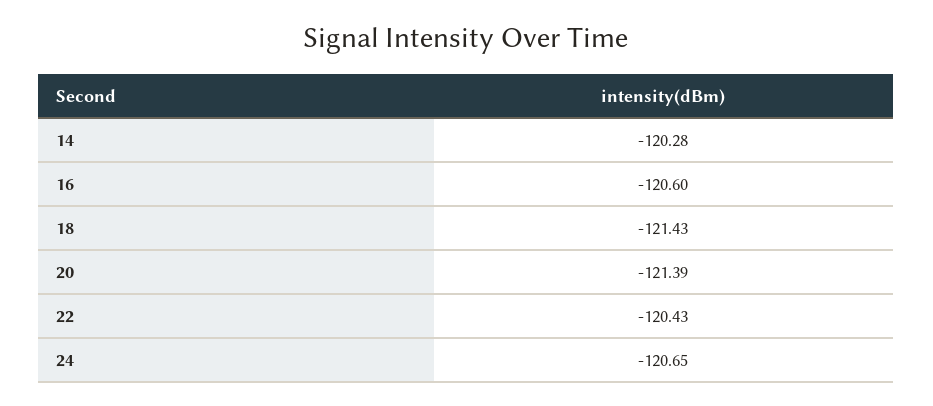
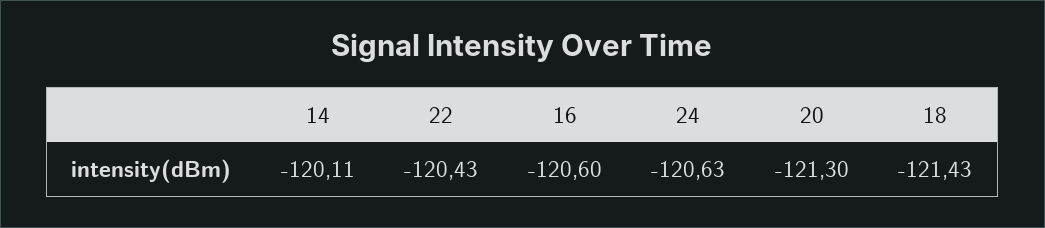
14: -120.28 -> -120.11
20: -121.39 -> -121.3
24: -120.65 -> -120.63

